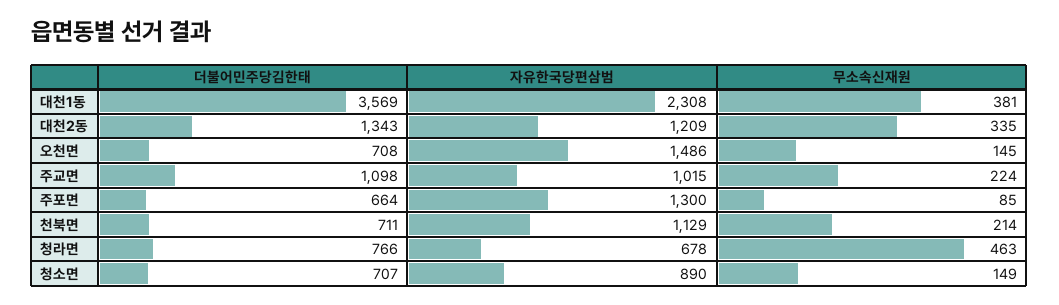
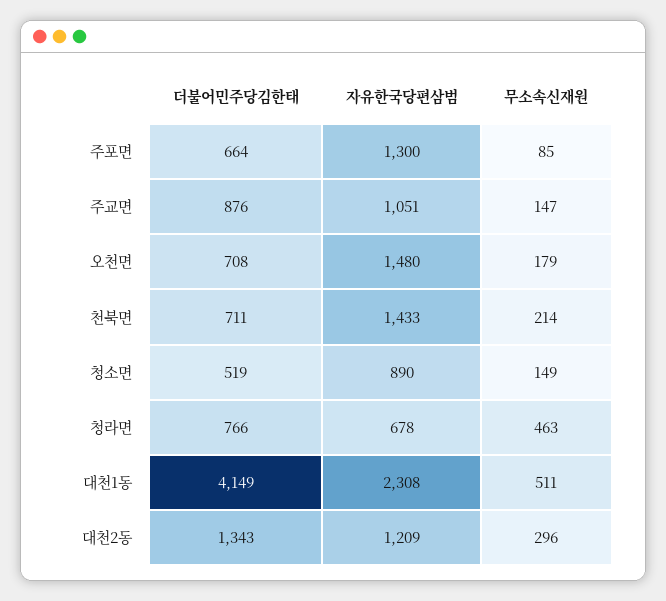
더불어민주당김한태, 대천1동: 3569 -> 4149
무소속신재원, 대천1동: 381 -> 511
무소속신재원, 대천2동: 335 -> 296
자유한국당편삼범, 오천면: 1486 -> 1480
무소속신재원, 오천면: 145 -> 179
더불어민주당김한태, 주교면: 1098 -> 876
자유한국당편삼범, 주교면: 1015 -> 1051
무소속신재원, 주교면: 224 -> 147
자유한국당편삼범, 천북면: 1129 -> 1433
더불어민주당김한태, 청소면: 707 -> 519

